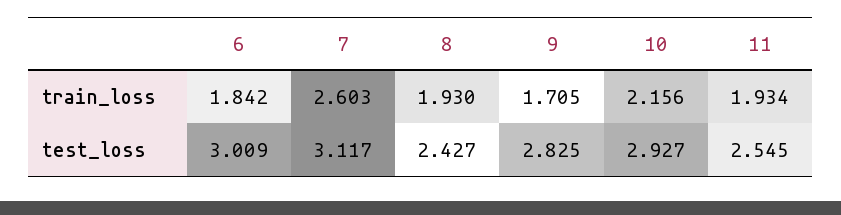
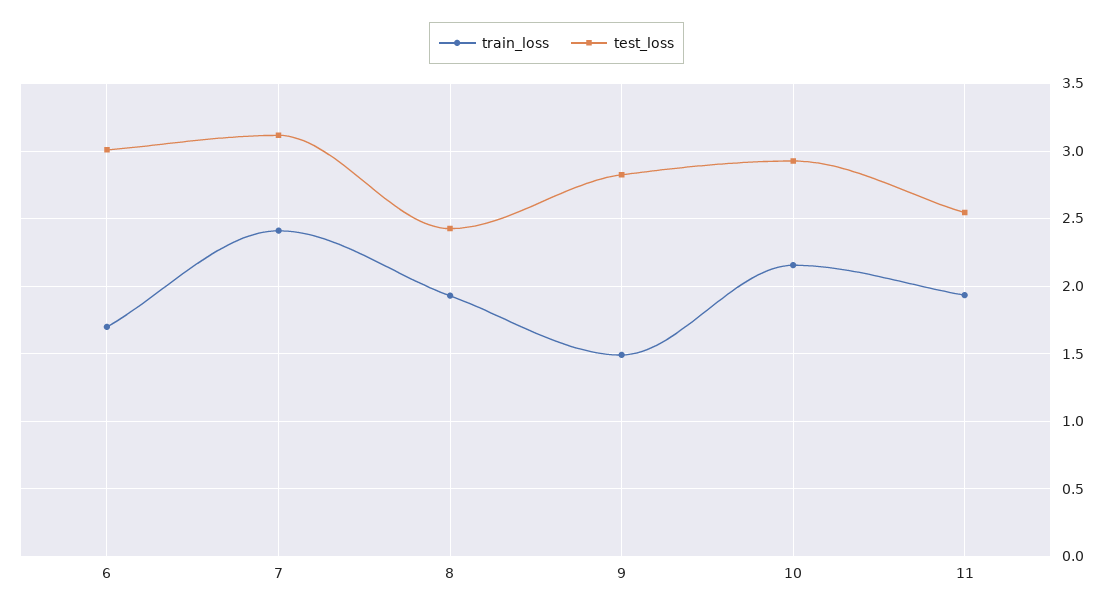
train_loss, 6: 1.842 -> 1.7
train_loss, 7: 2.603 -> 2.4
train_loss, 9: 1.705 -> 1.5

